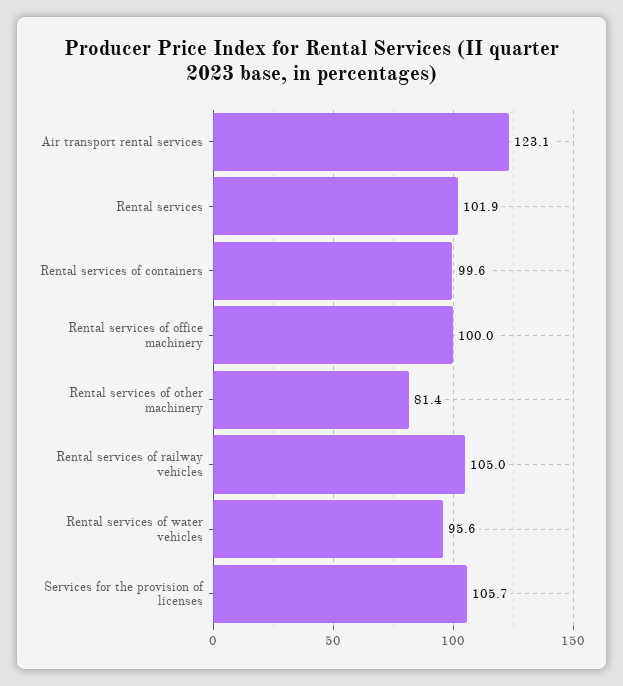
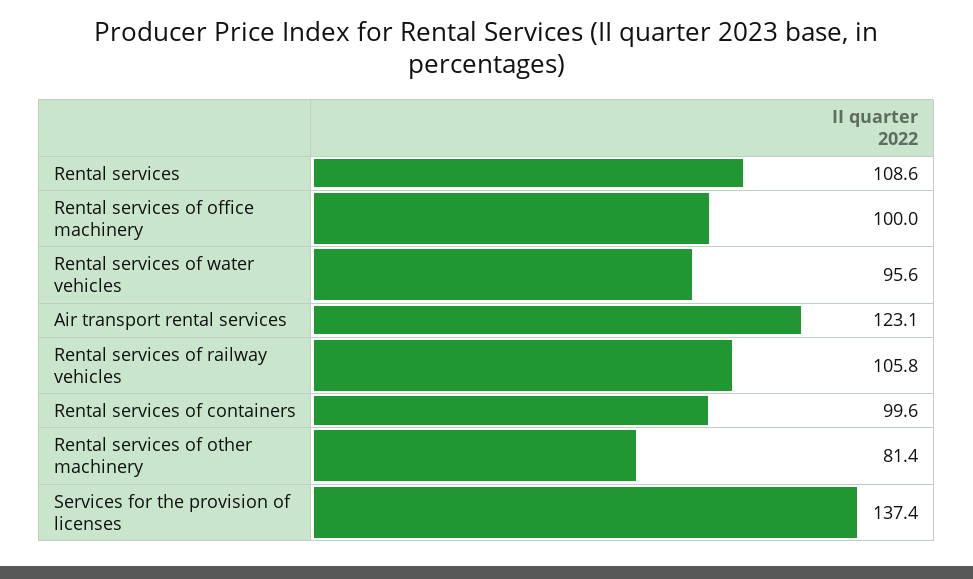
Rental services: 101.9 -> 108.6
Rental services of railway vehicles: 105 -> 105.8
Services for the provision of licenses: 105.7 -> 137.4

